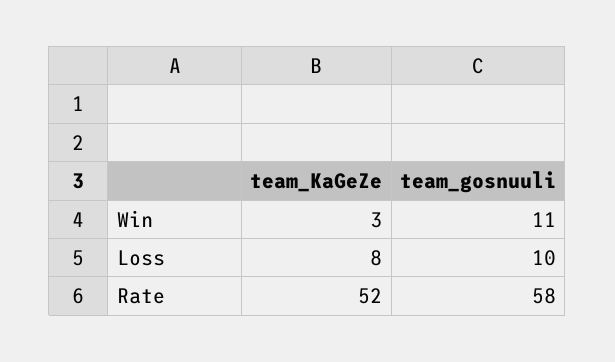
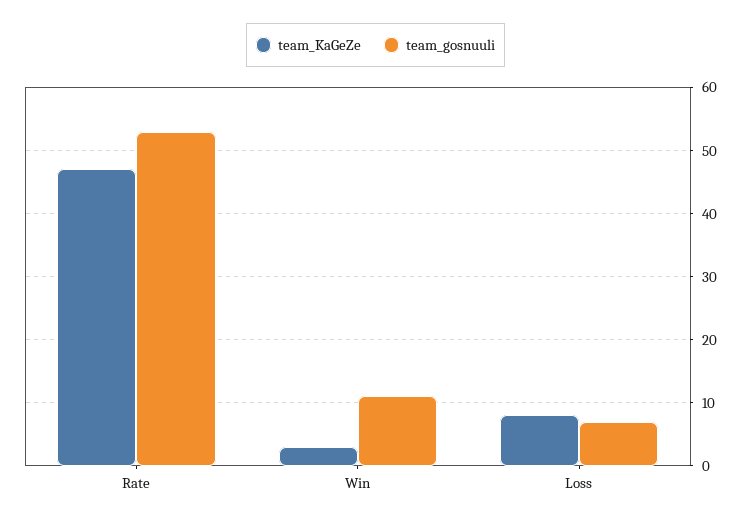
team_gosnuuli, Loss: 10 -> 7
team_KaGeZe, Rate: 52 -> 47
team_gosnuuli, Rate: 58 -> 53

